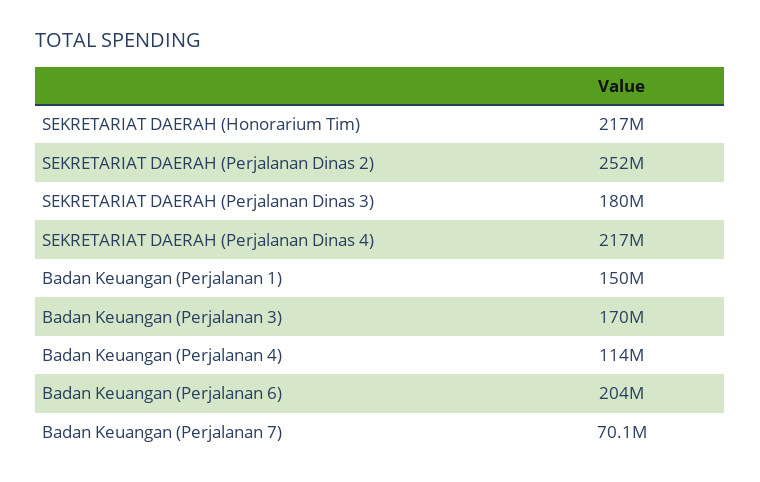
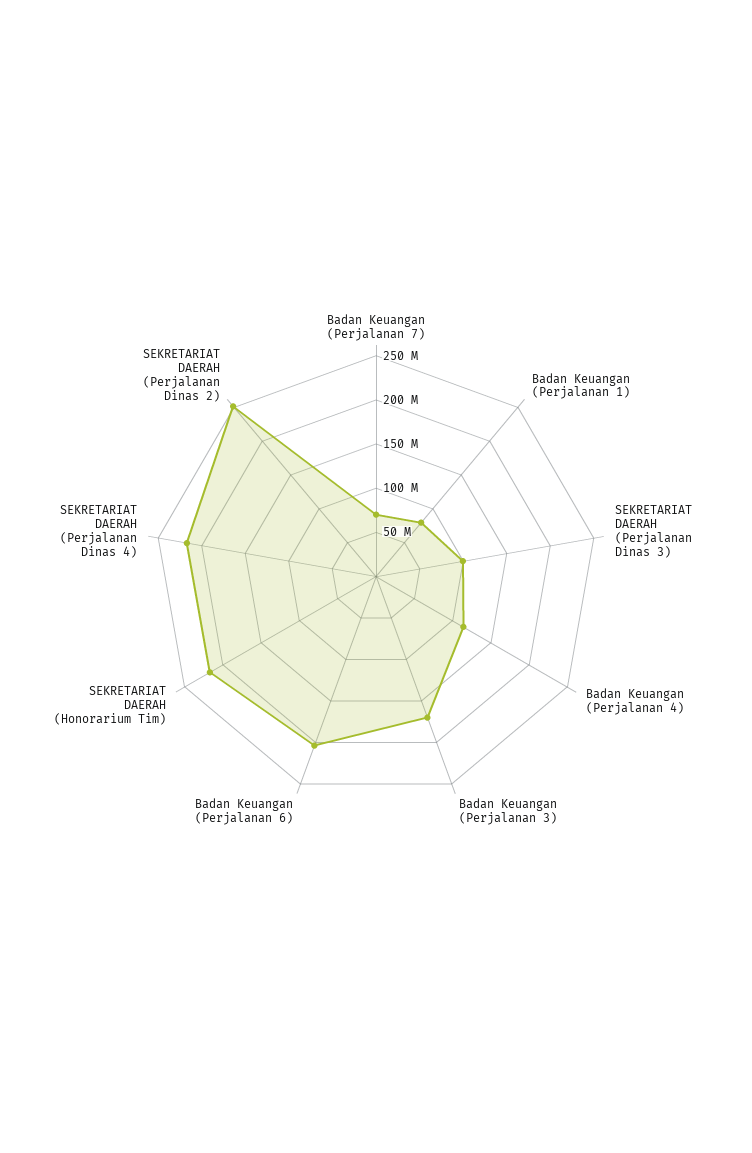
SEKRETARIAT DAERAH (Perjalanan Dinas 3): 180000000 -> 100000000
Badan Keuangan (Perjalanan 1): 150000000 -> 80000000

